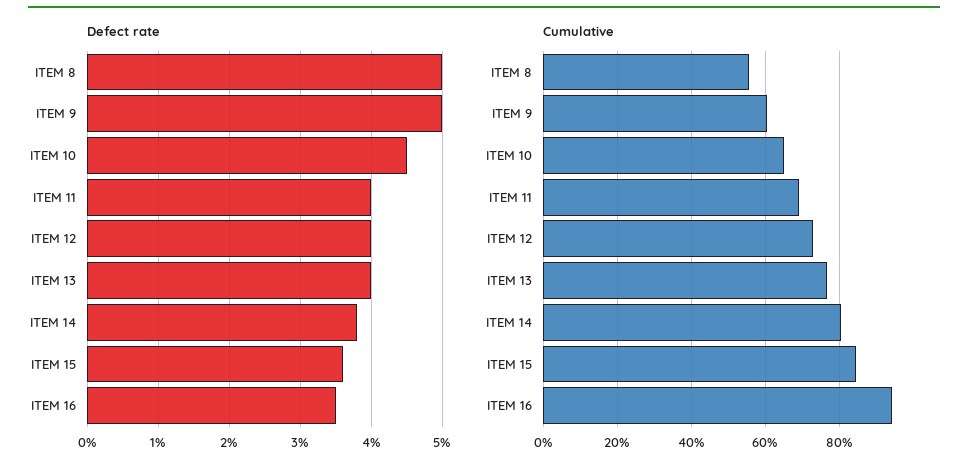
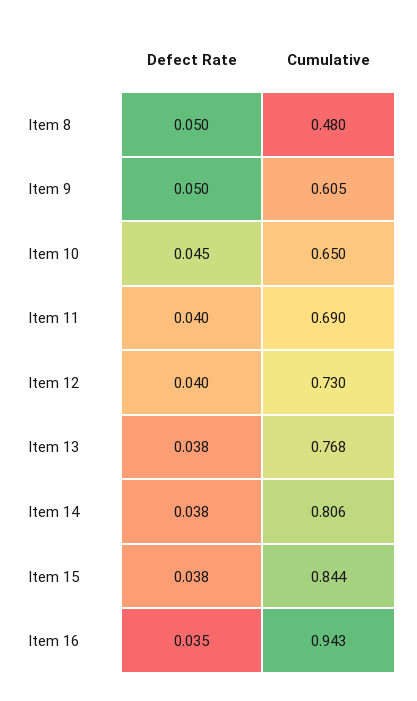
Defect rate, ITEM 13: 0.04 -> 0.038
Defect rate, ITEM 15: 0.036 -> 0.038
Cumulative, ITEM 8: 0.56 -> 0.48

